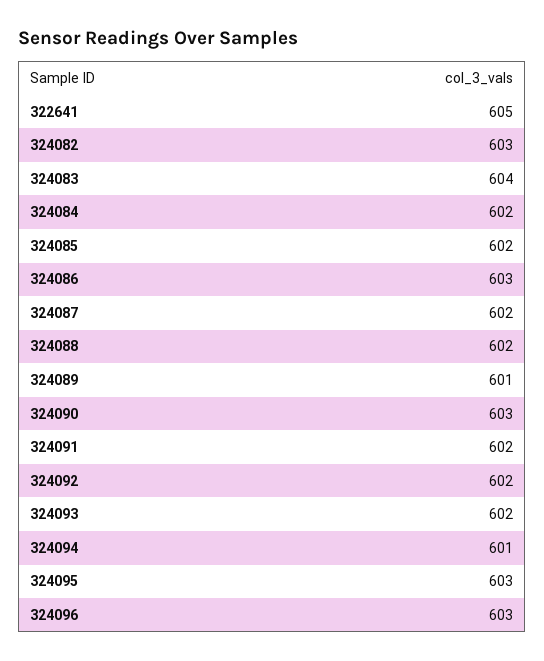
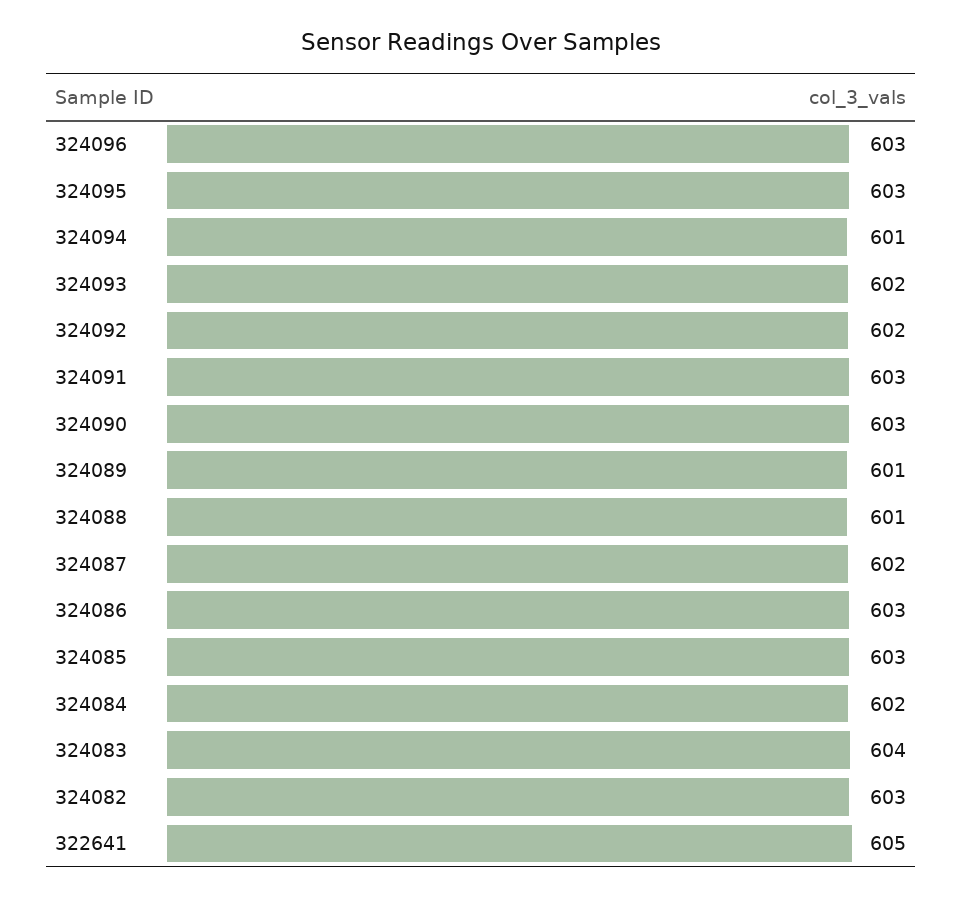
324085: 602 -> 603
324088: 602 -> 601
324091: 602 -> 603

